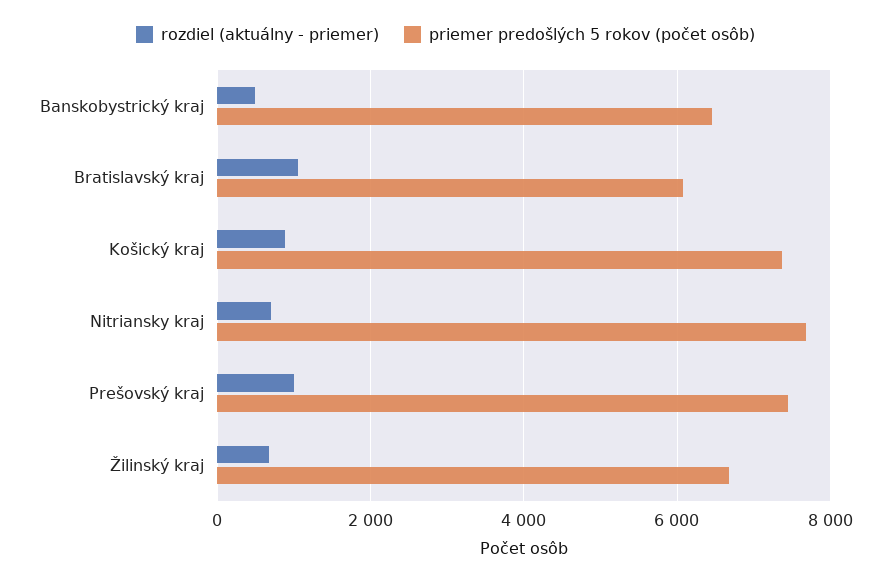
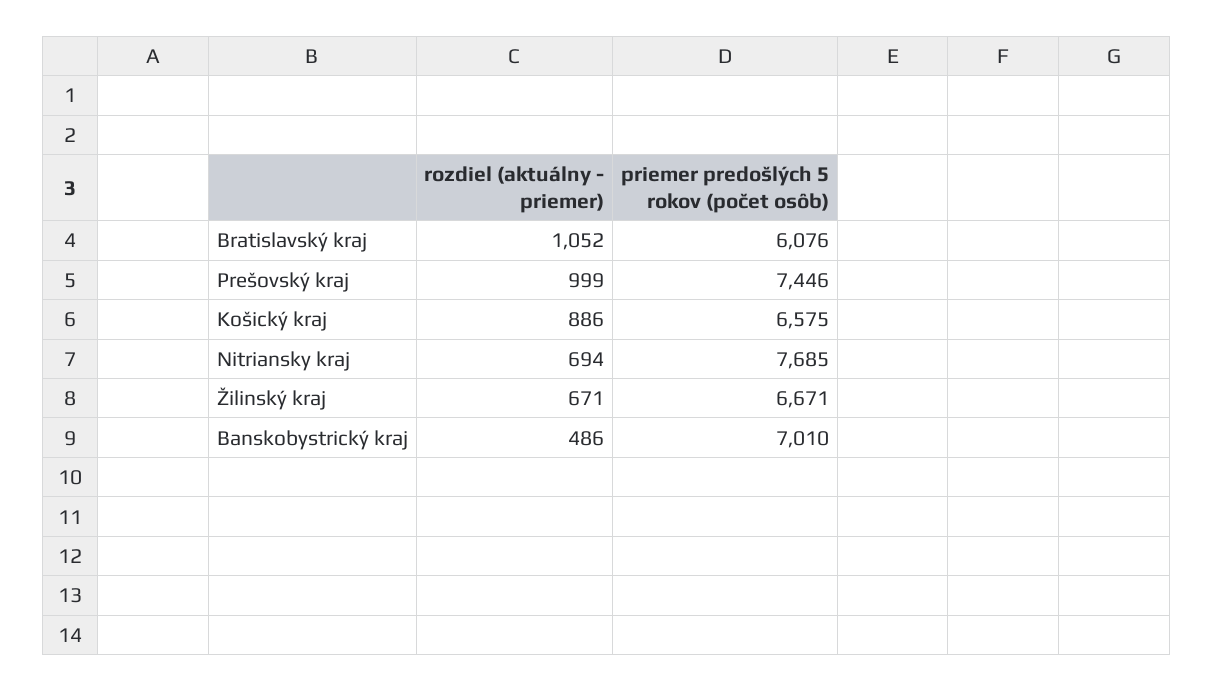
priemer predošlých 5 rokov (počet osôb), Banskobystrický kraj: 6400 -> 7010
priemer predošlých 5 rokov (počet osôb), Košický kraj: 7400 -> 6575

